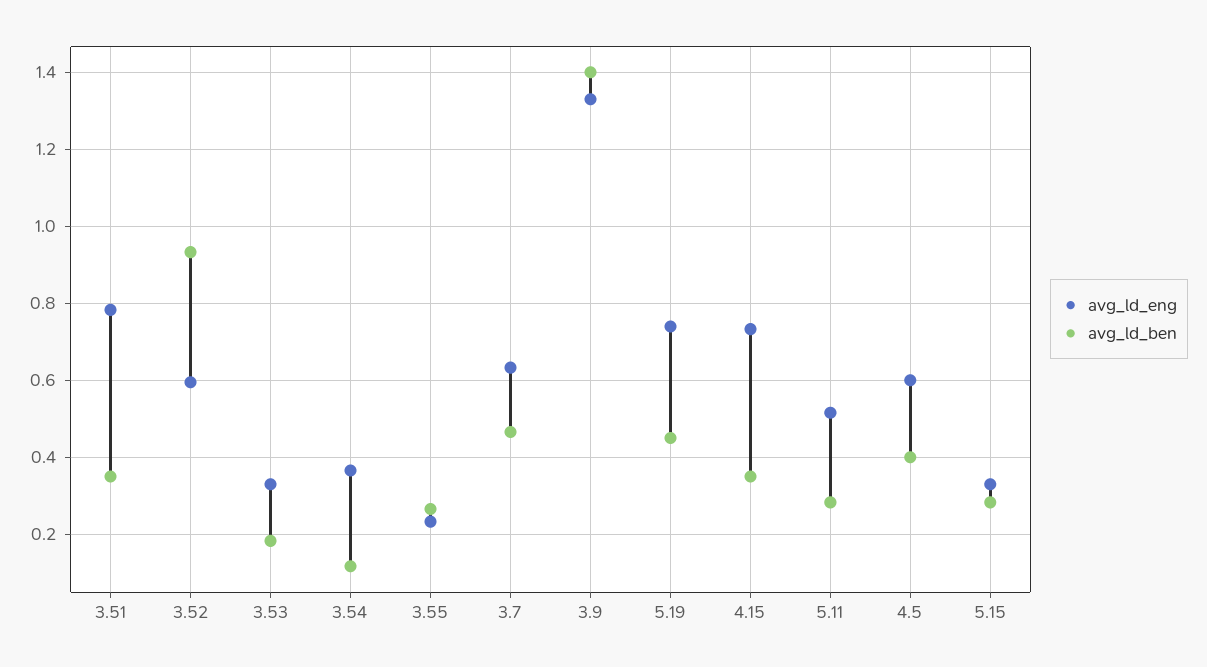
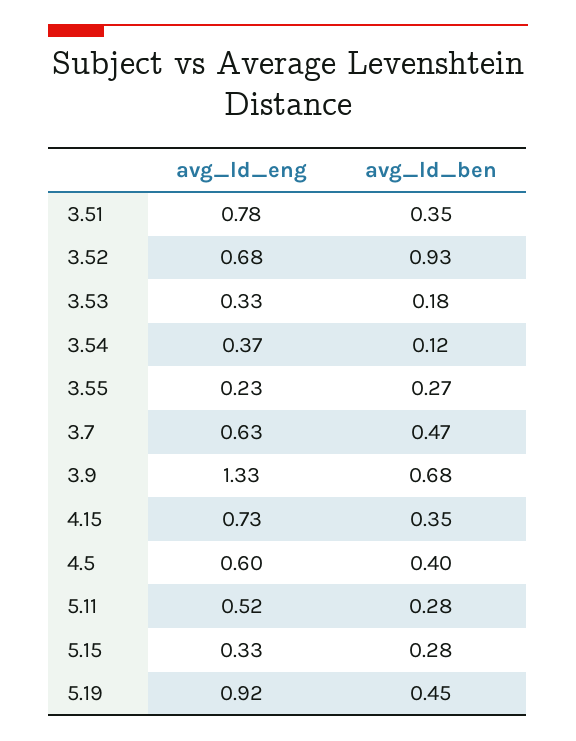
avg_ld_eng, 3.52: 0.6 -> 0.68
avg_ld_ben, 3.9: 1.4 -> 0.68
avg_ld_eng, 5.19: 0.74 -> 0.92

